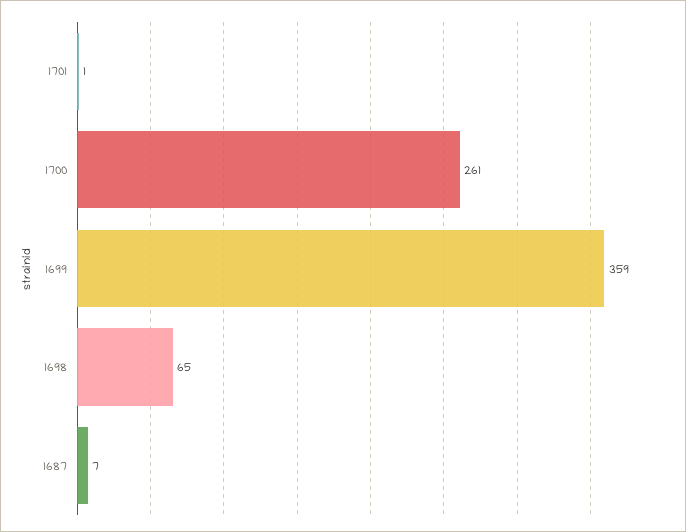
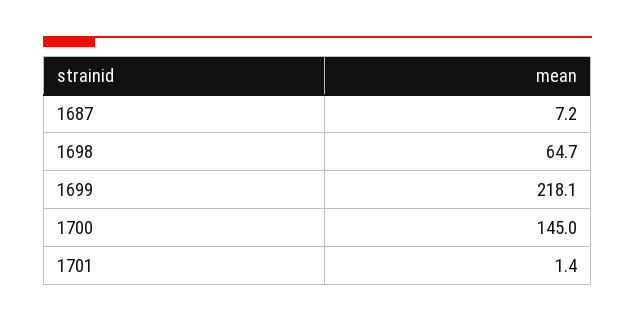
1700: 261 -> 145
1699: 359 -> 218.1

